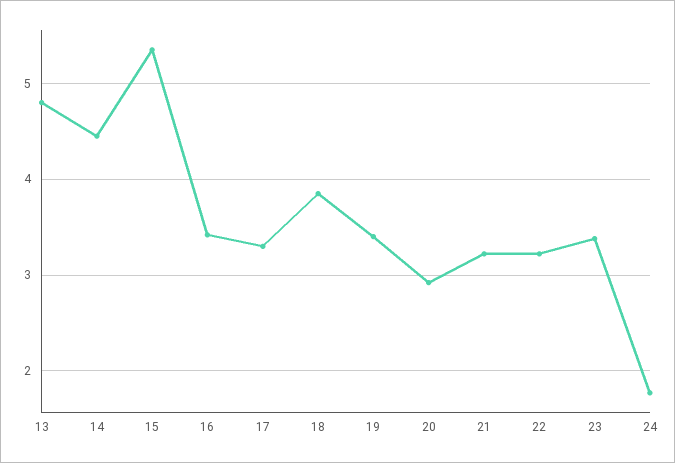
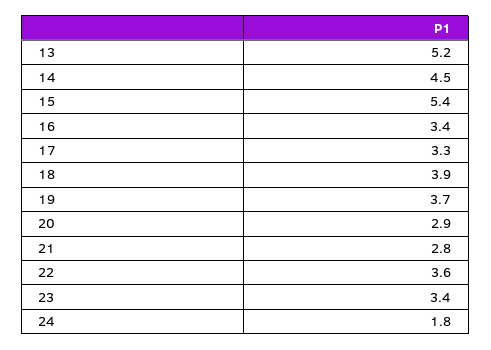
13: 4.8 -> 5.2
19: 3.4 -> 3.7
21: 3.2 -> 2.8
22: 3.2 -> 3.6

